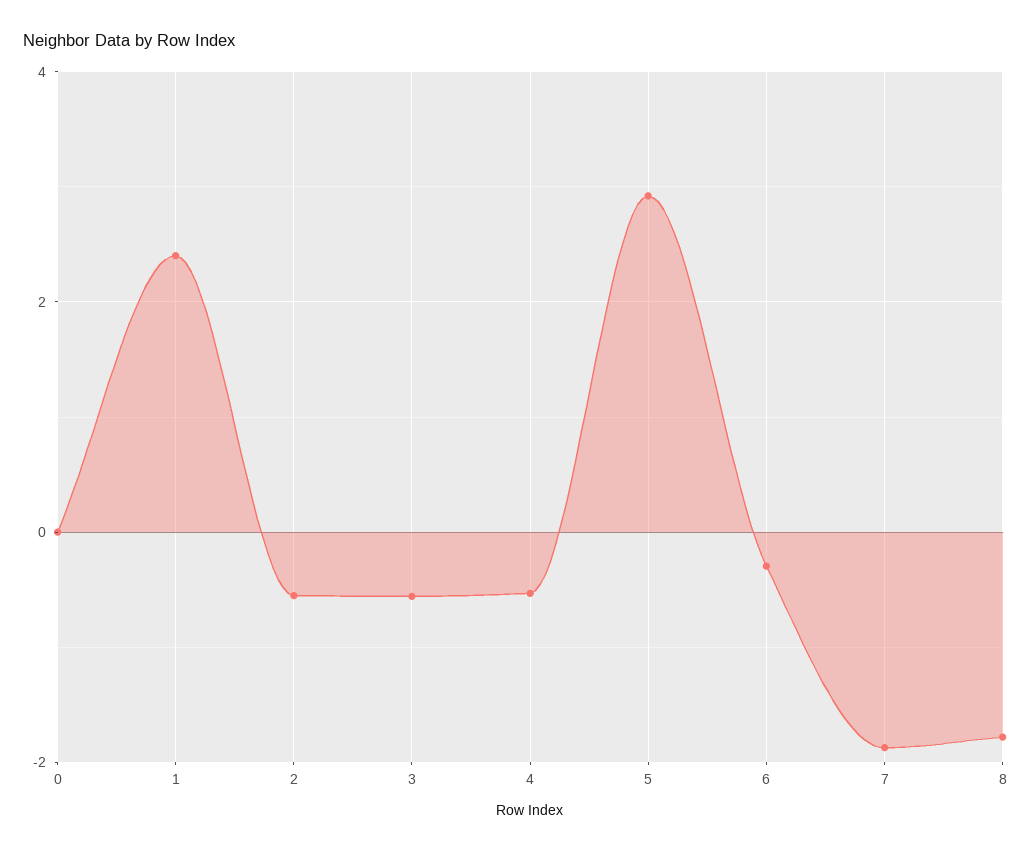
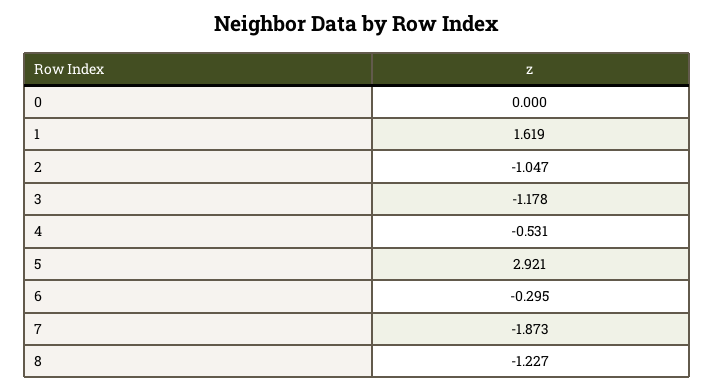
1: 2.4 -> 1.619
2: -0.6 -> -1.047
3: -0.6 -> -1.178
8: -1.8 -> -1.227

